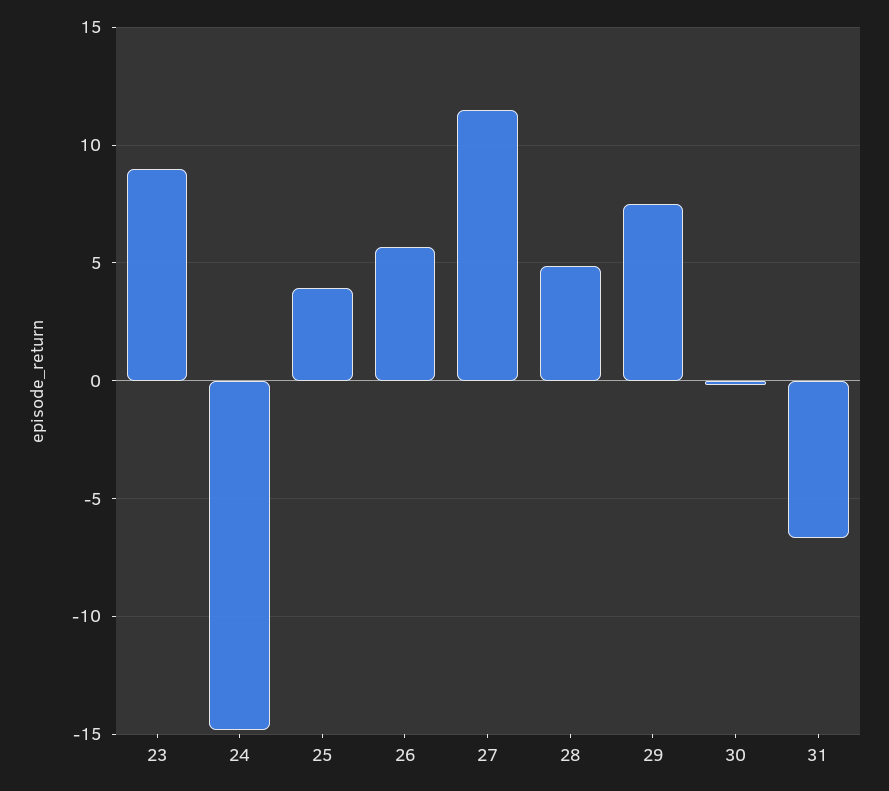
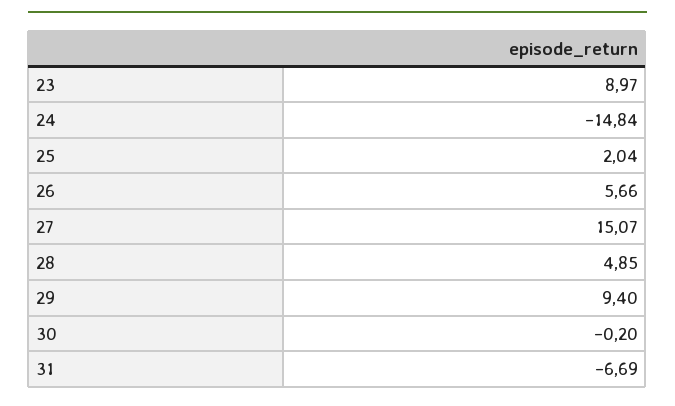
25: 4 -> 2.04
27: 11.5 -> 15.07
29: 7.5 -> 9.4

